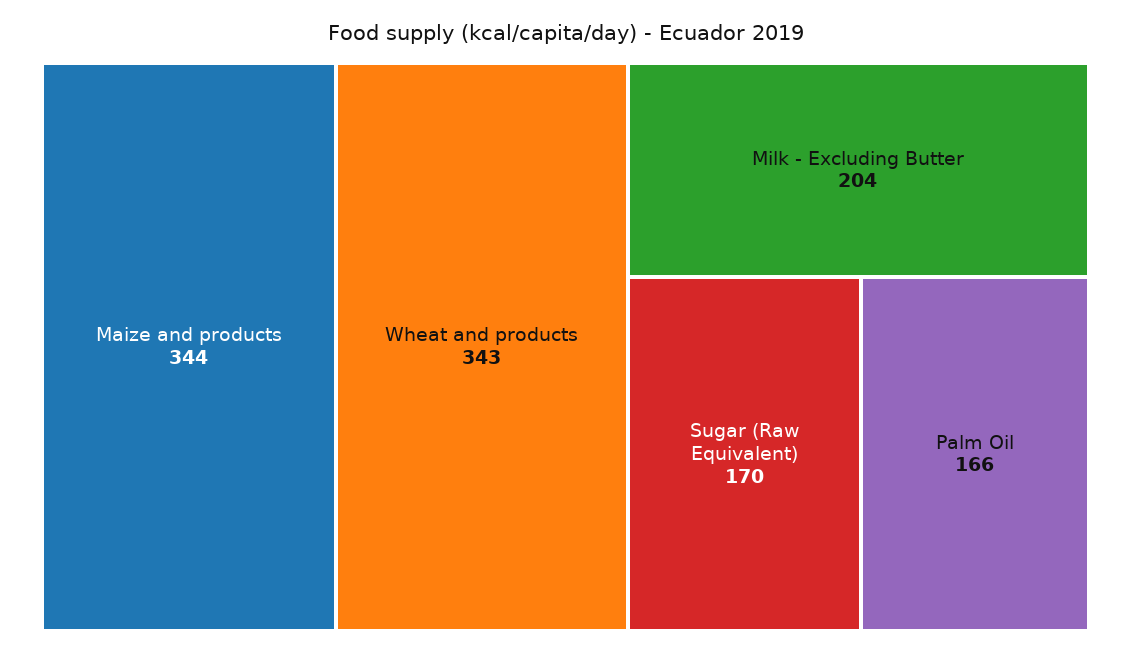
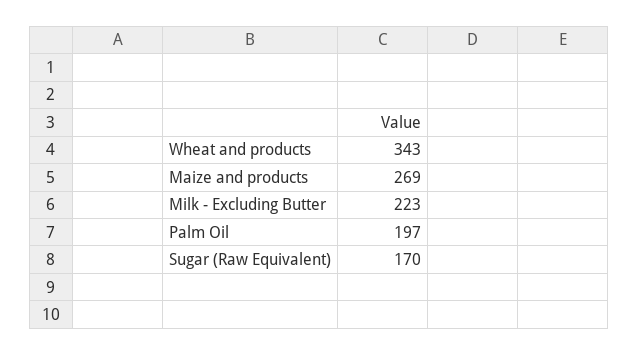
Maize and products: 344 -> 269
Milk - Excluding Butter: 204 -> 223
Palm Oil: 166 -> 197

